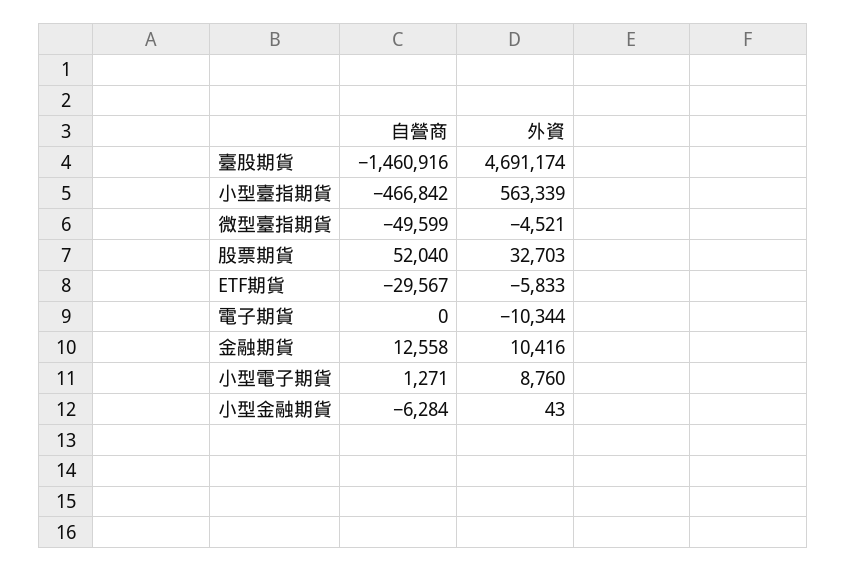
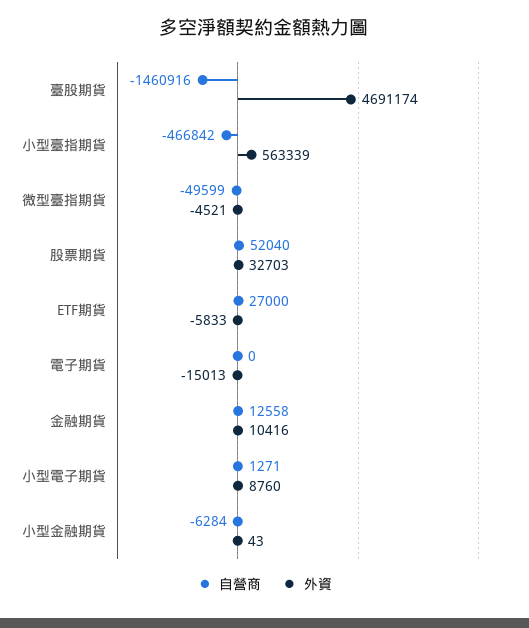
自營商, ETF期貨: -29567 -> 27000
外資, 電子期貨: -10344 -> -15013

